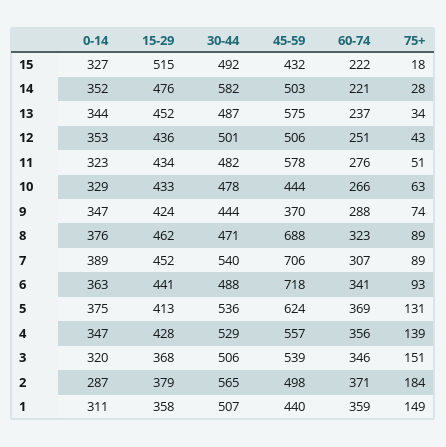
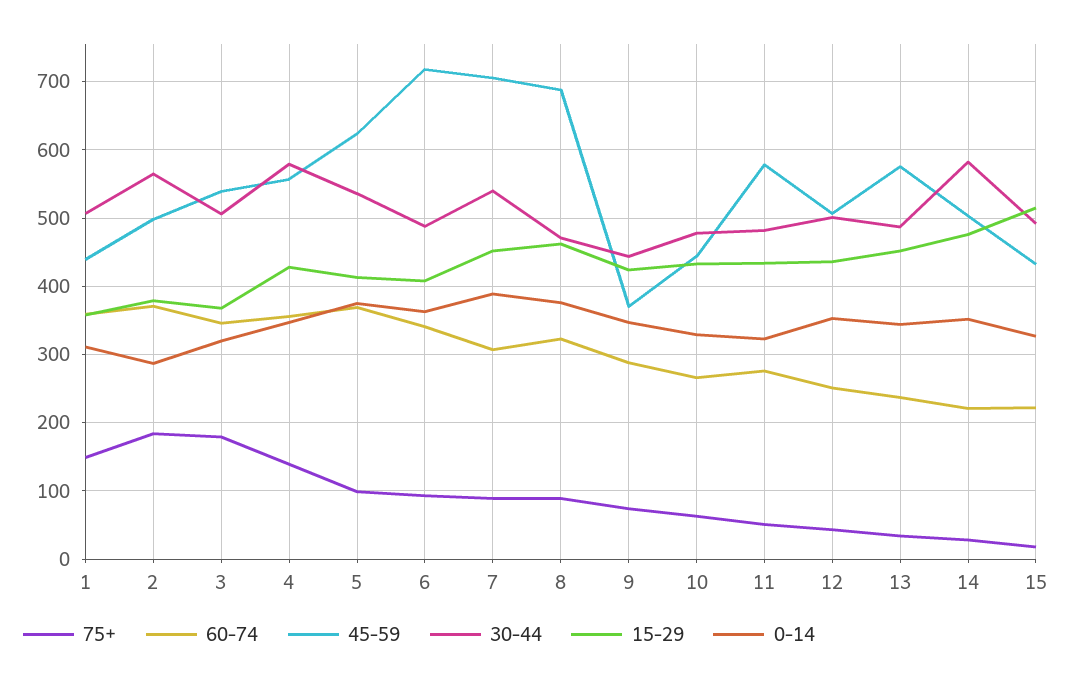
15-29, 6: 441 -> 410
75+, 5: 131 -> 100
30-44, 4: 529 -> 580
75+, 3: 151 -> 180

